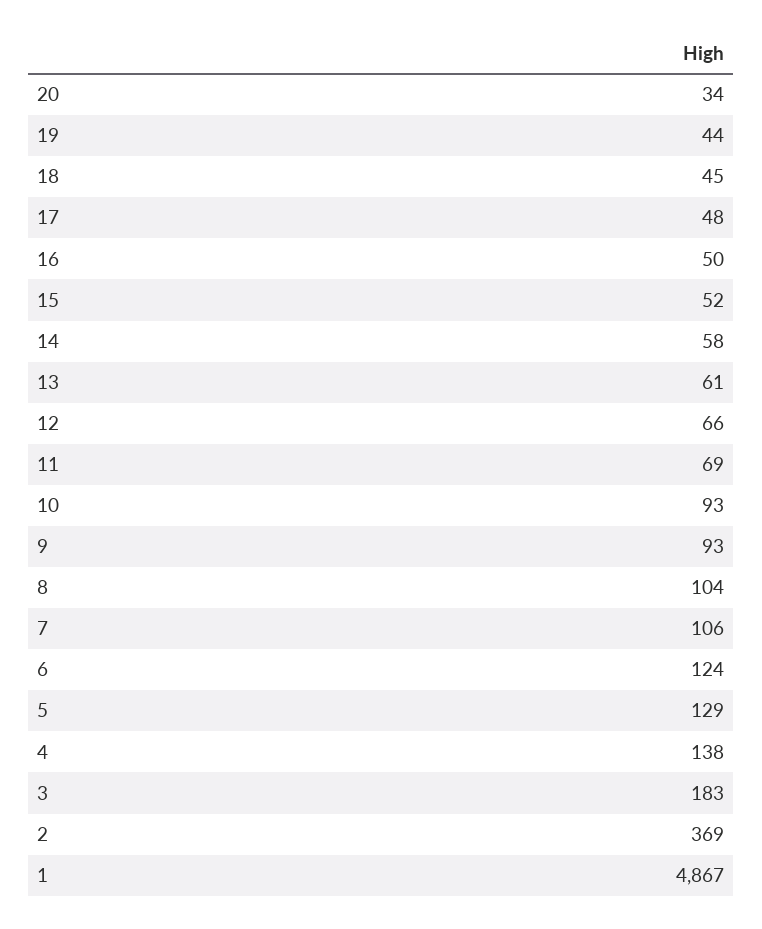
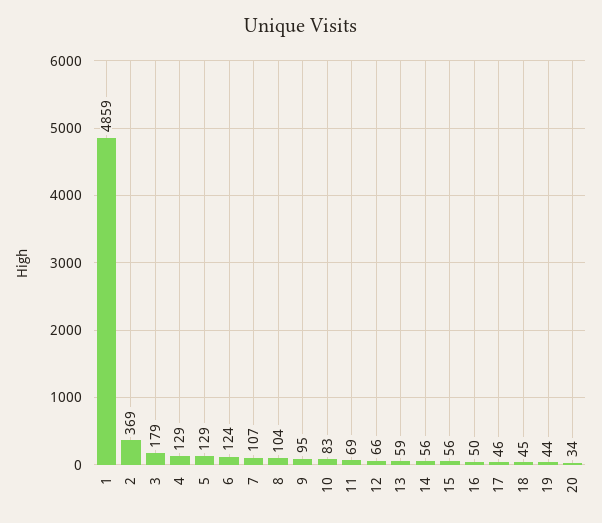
17: 48 -> 46
15: 52 -> 56
14: 58 -> 56
13: 61 -> 59
10: 93 -> 83
9: 93 -> 95
7: 106 -> 107
4: 138 -> 129
3: 183 -> 179
1: 4867 -> 4859

